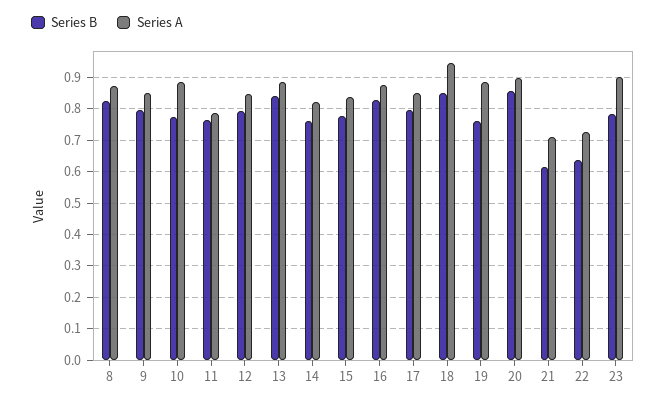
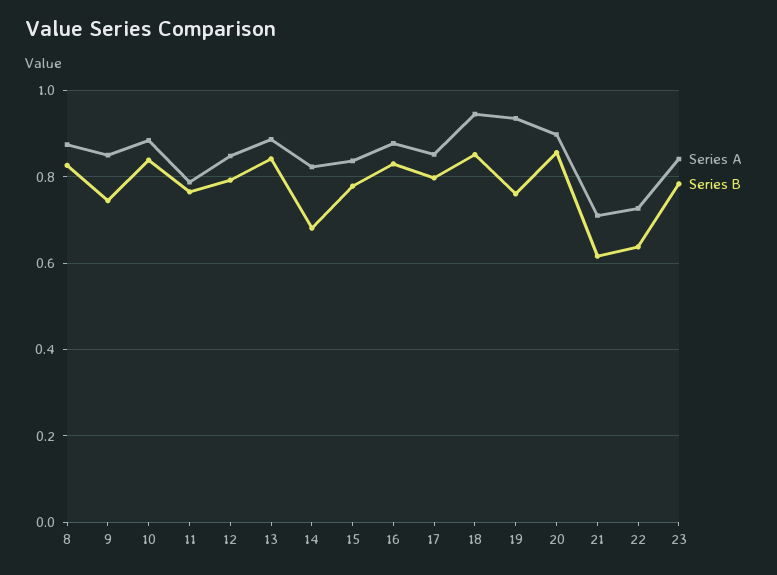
Series B, 9: 0.8 -> 0.74
Series B, 10: 0.78 -> 0.84
Series B, 14: 0.76 -> 0.68
Series A, 19: 0.88 -> 0.94
Series A, 23: 0.9 -> 0.84

